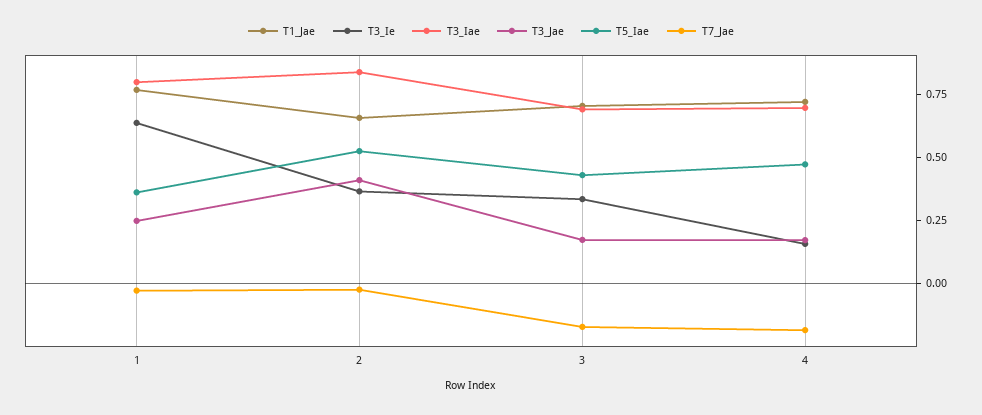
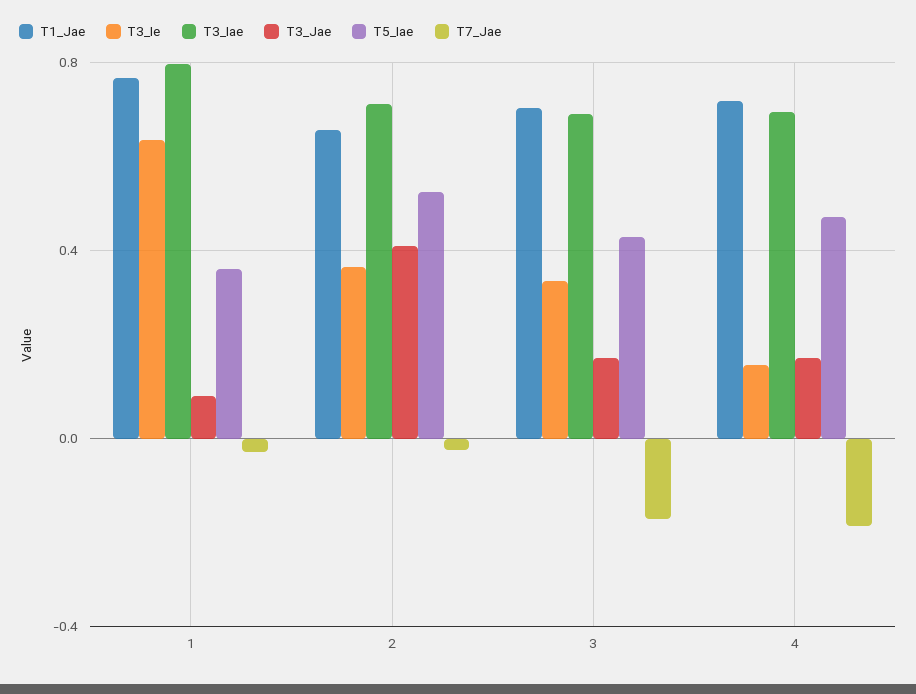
T3_Jae, 1: 0.25 -> 0.1
T3_Iae, 2: 0.85 -> 0.7

